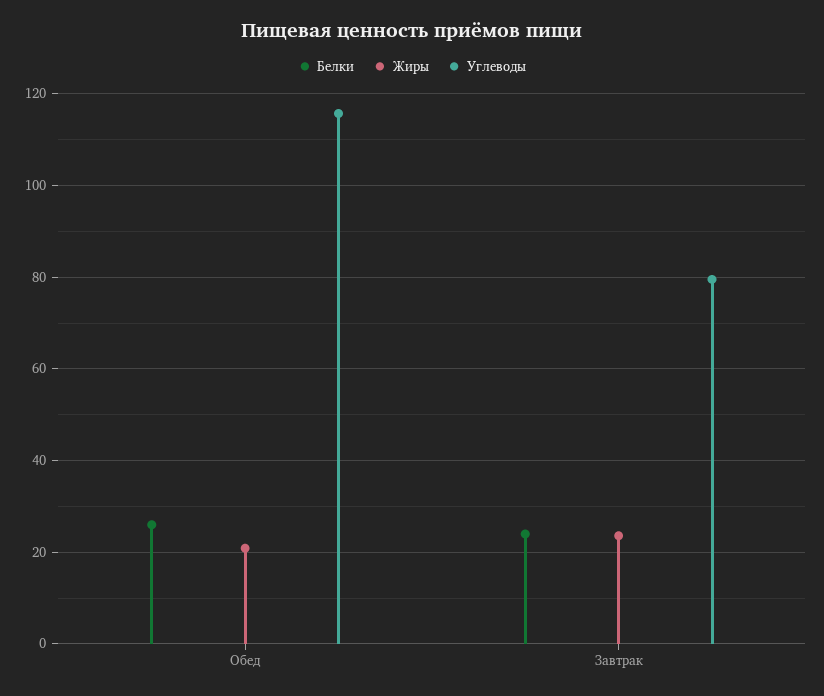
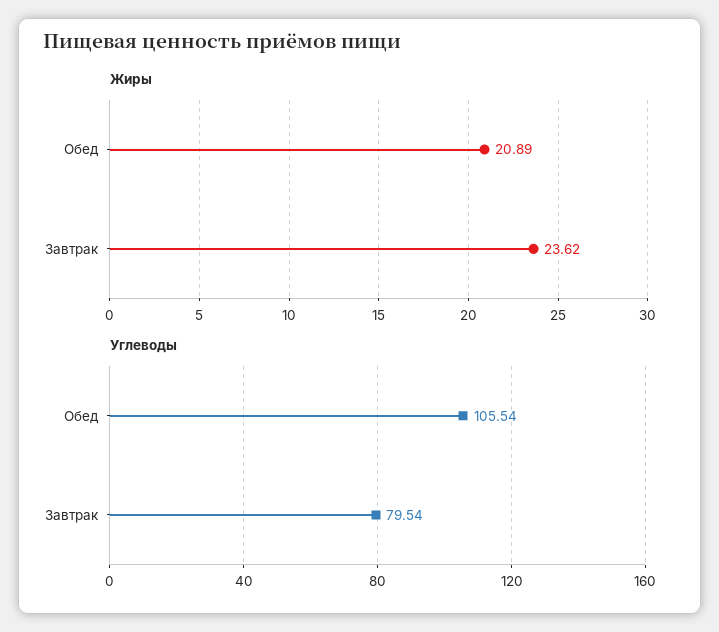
Белки, Обед: 26 -> none
Углеводы, Обед: 116 -> 105.54
Белки, Завтрак: 24 -> none

